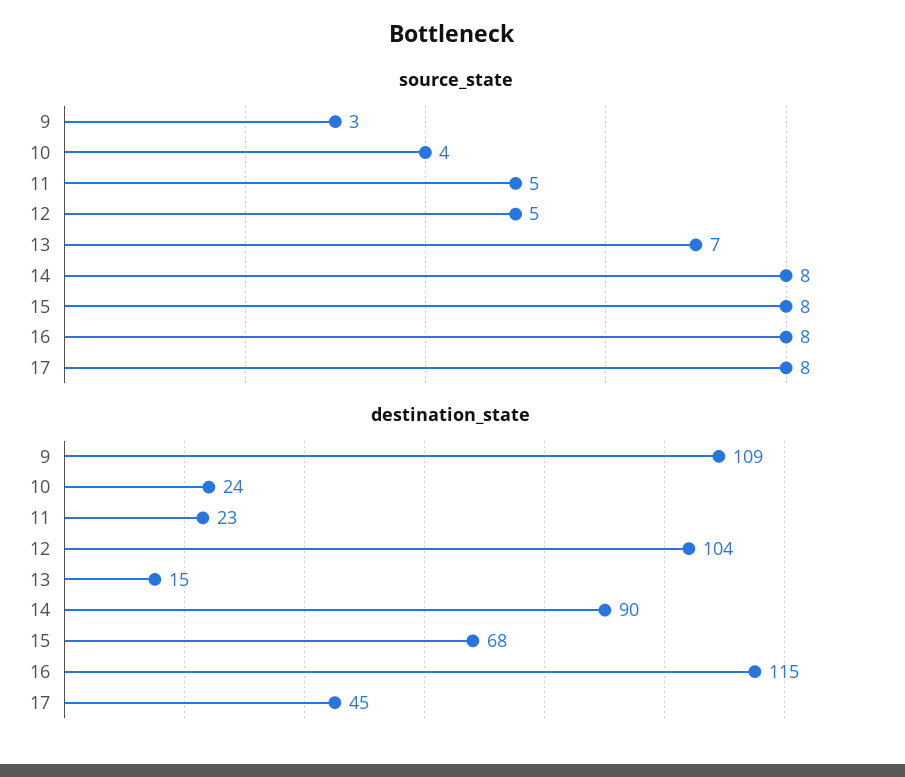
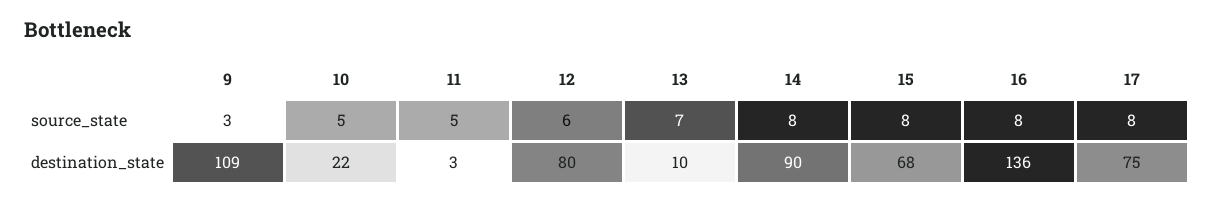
source_state, 10: 4 -> 5
source_state, 12: 5 -> 6
destination_state, 10: 24 -> 22
destination_state, 11: 23 -> 3
destination_state, 12: 104 -> 80
destination_state, 13: 15 -> 10
destination_state, 16: 115 -> 136
destination_state, 17: 45 -> 75

